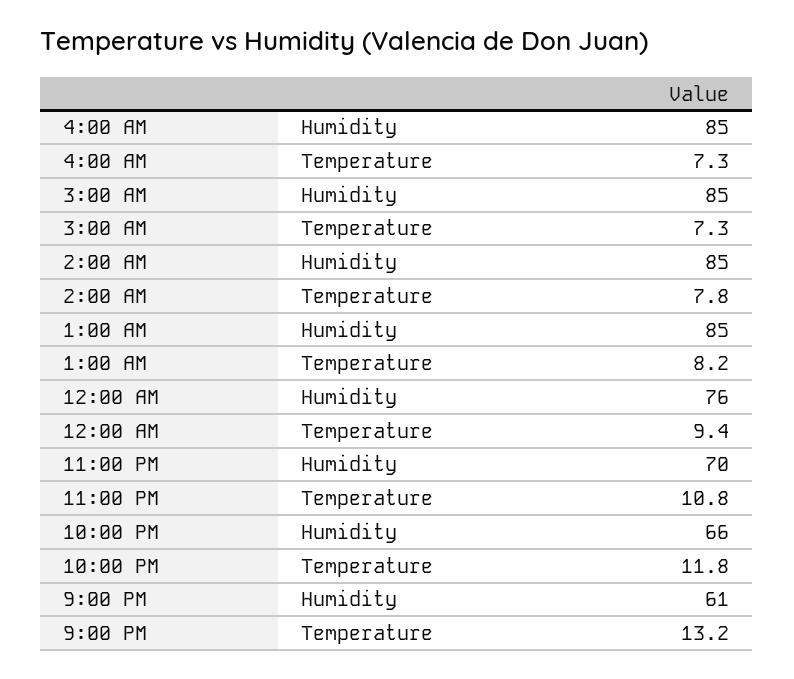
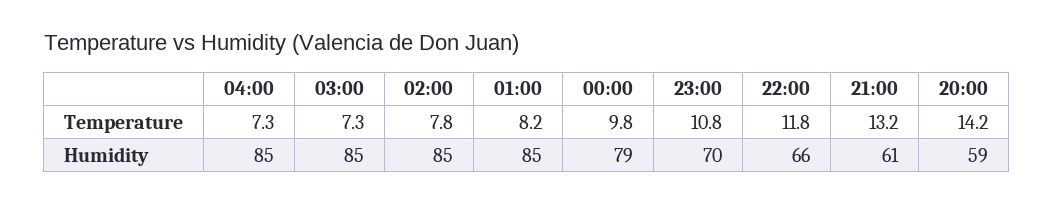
12:00 AM, Humidity: 76 -> 79
12:00 AM, Temperature: 9.4 -> 9.8
20:00, Temperature: none -> 14.2
20:00, Humidity: none -> 59

